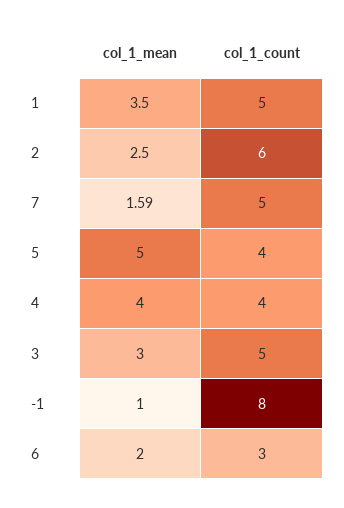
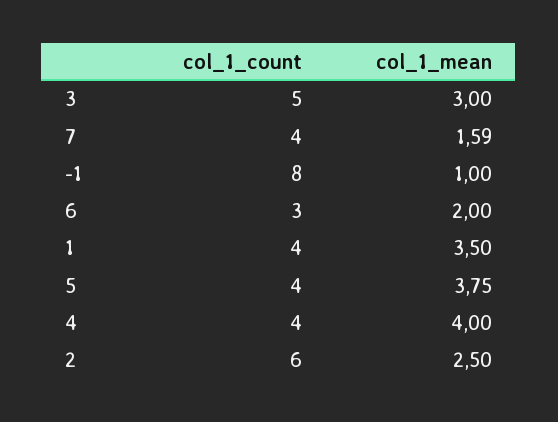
col_1_count, 1: 5 -> 4
col_1_count, 7: 5 -> 4
col_1_mean, 5: 5 -> 3.75

